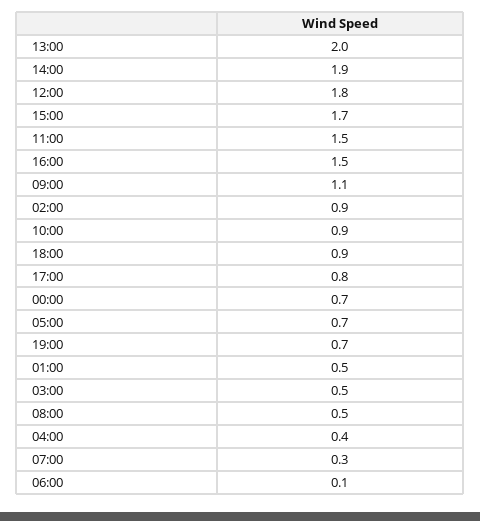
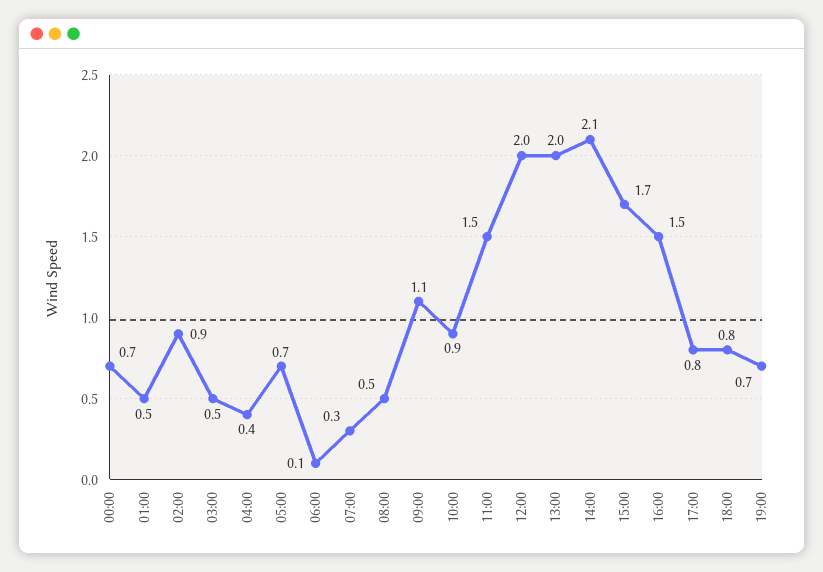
14:00: 1.9 -> 2.1
12:00: 1.8 -> 2
18:00: 0.9 -> 0.8

